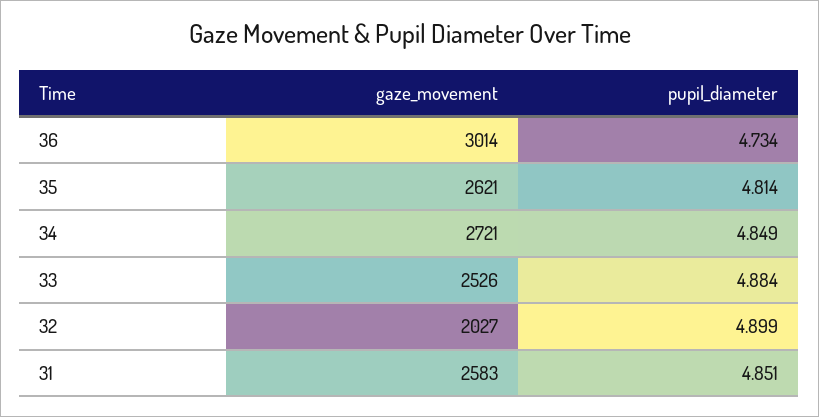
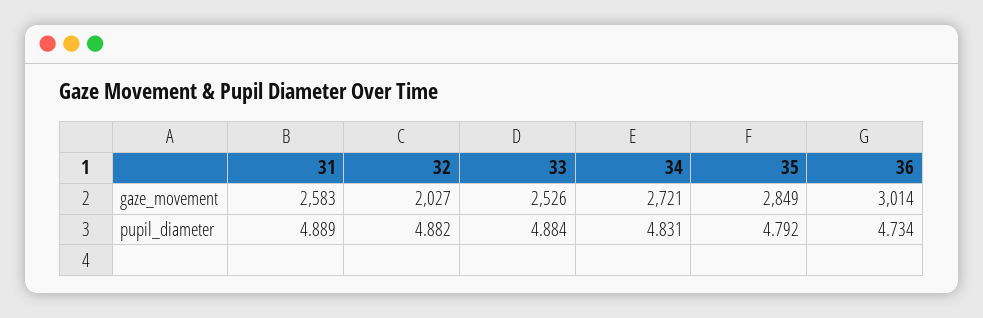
gaze_movement, 35: 2621 -> 2849
pupil_diameter, 35: 4.814 -> 4.792
pupil_diameter, 34: 4.849 -> 4.831
pupil_diameter, 32: 4.899 -> 4.882
pupil_diameter, 31: 4.851 -> 4.889

